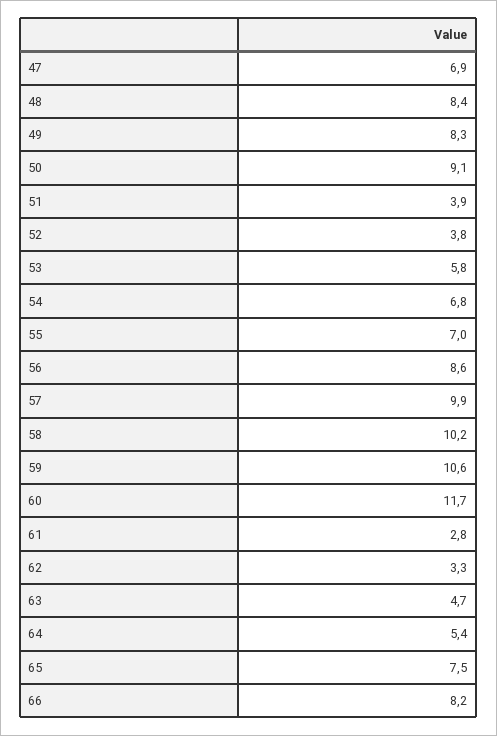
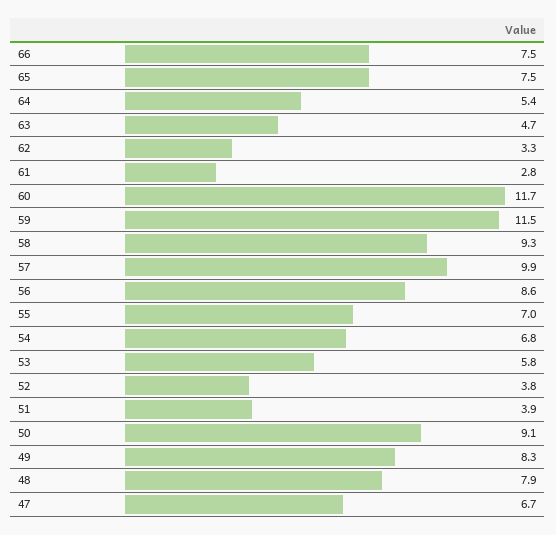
47: 6.9 -> 6.7
48: 8.4 -> 7.9
58: 10.2 -> 9.3
59: 10.6 -> 11.5
66: 8.2 -> 7.5

